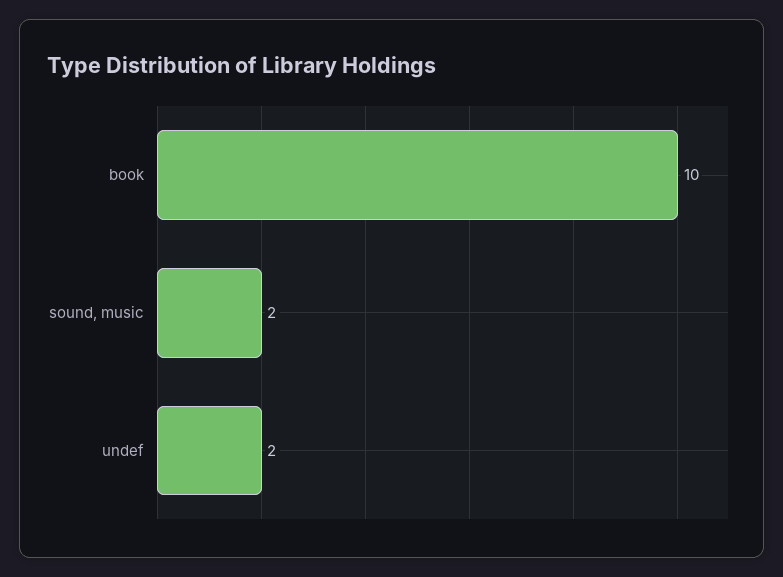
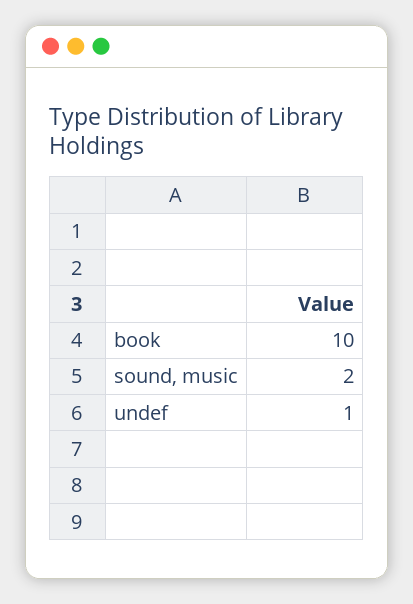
undef: 2 -> 1

